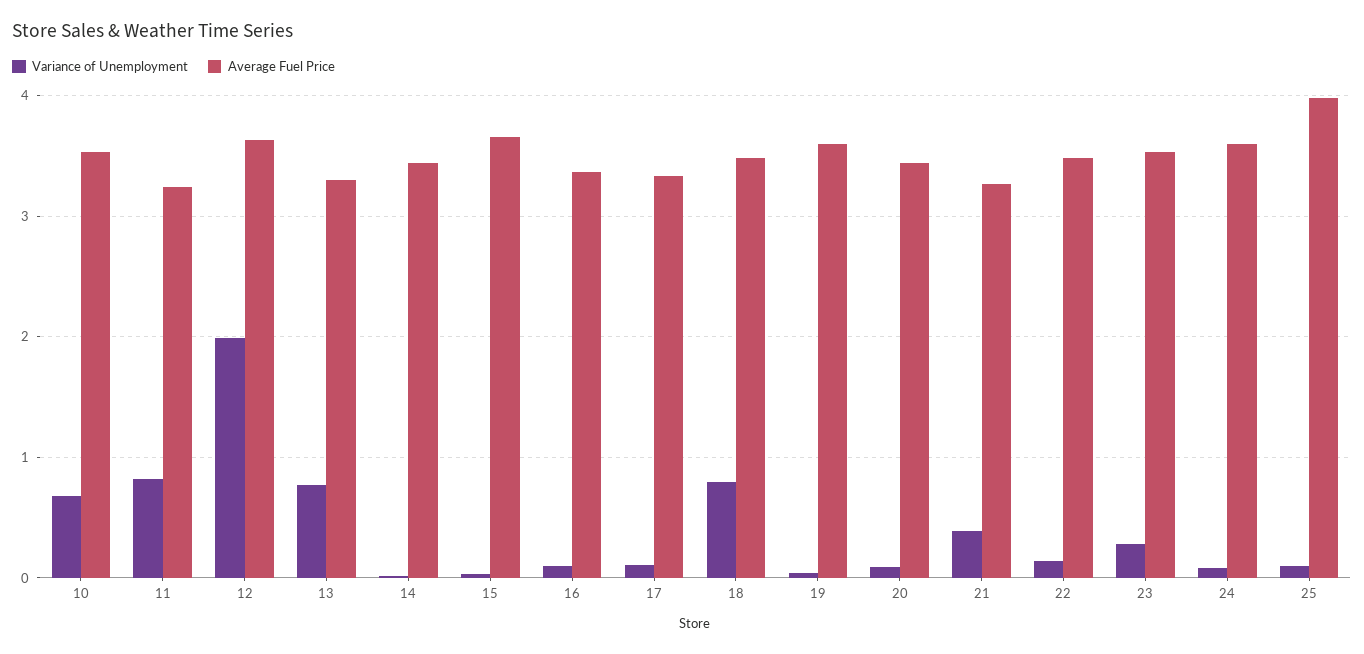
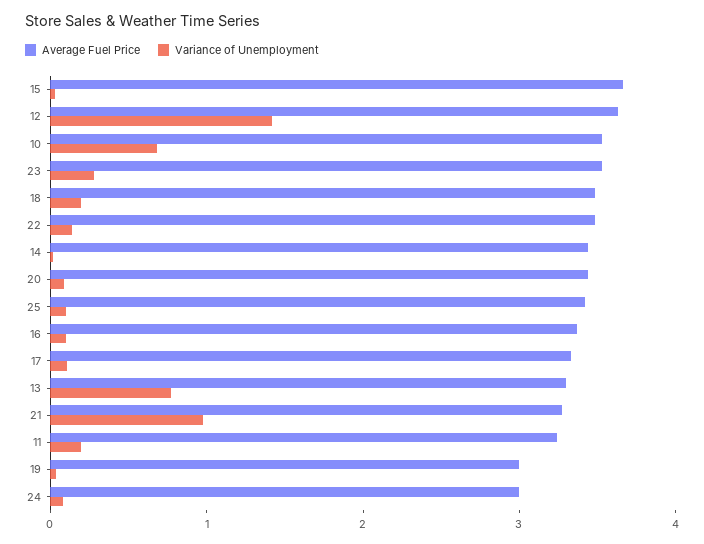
Variance of Unemployment, 11: 0.8 -> 0.2
Variance of Unemployment, 12: 2 -> 1.4
Variance of Unemployment, 18: 0.8 -> 0.2
Average Fuel Price, 19: 3.6 -> 3
Variance of Unemployment, 21: 0.4 -> 1
Average Fuel Price, 24: 3.6 -> 3
Average Fuel Price, 25: 4 -> 3.4

